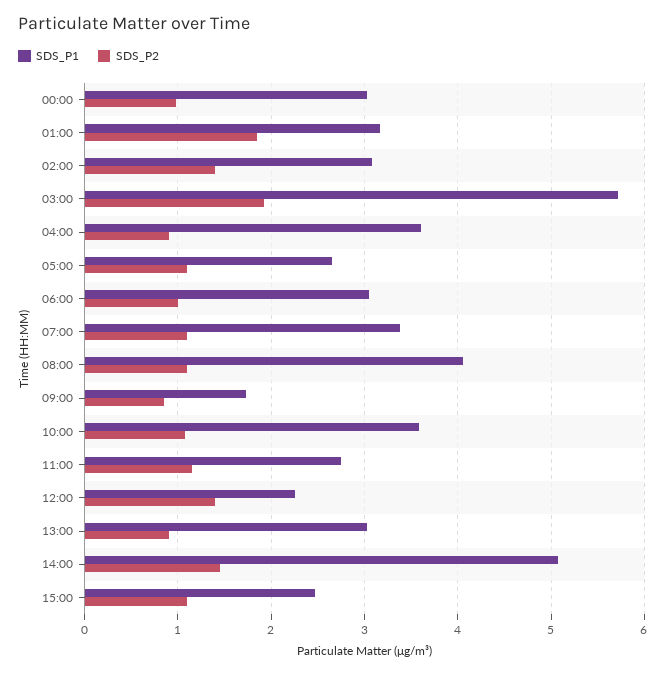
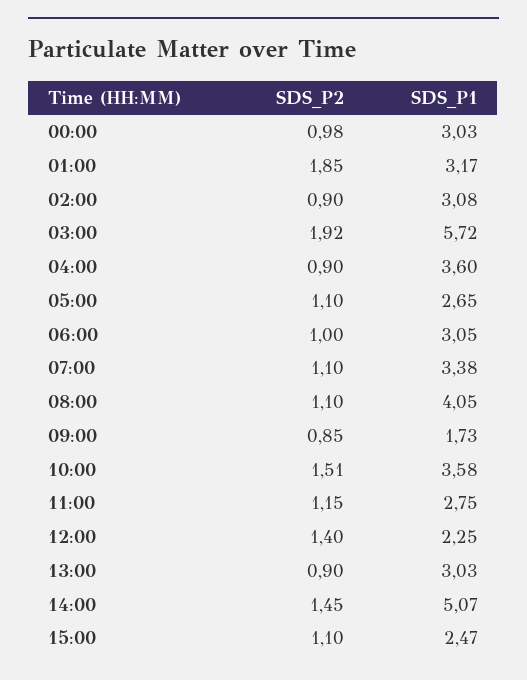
SDS_P2, 02:00: 1.4 -> 0.9
SDS_P2, 10:00: 1.1 -> 1.51

